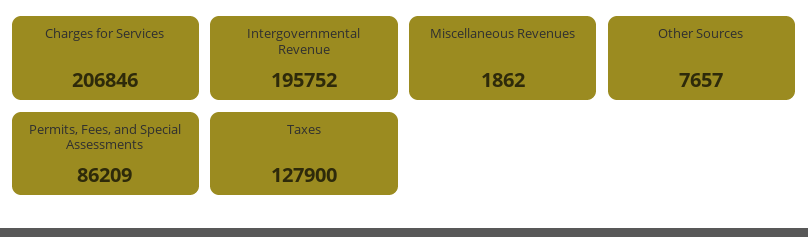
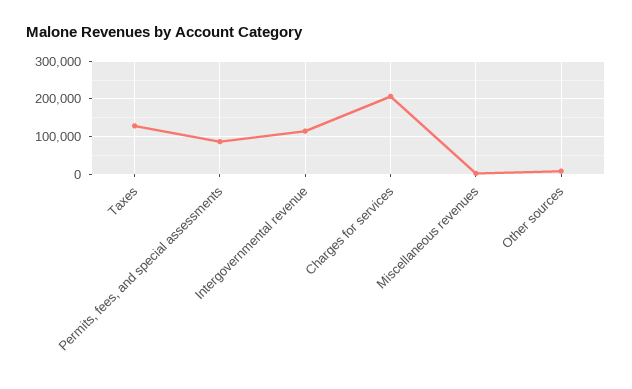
Intergovernmental Revenue: 195752 -> 120000

